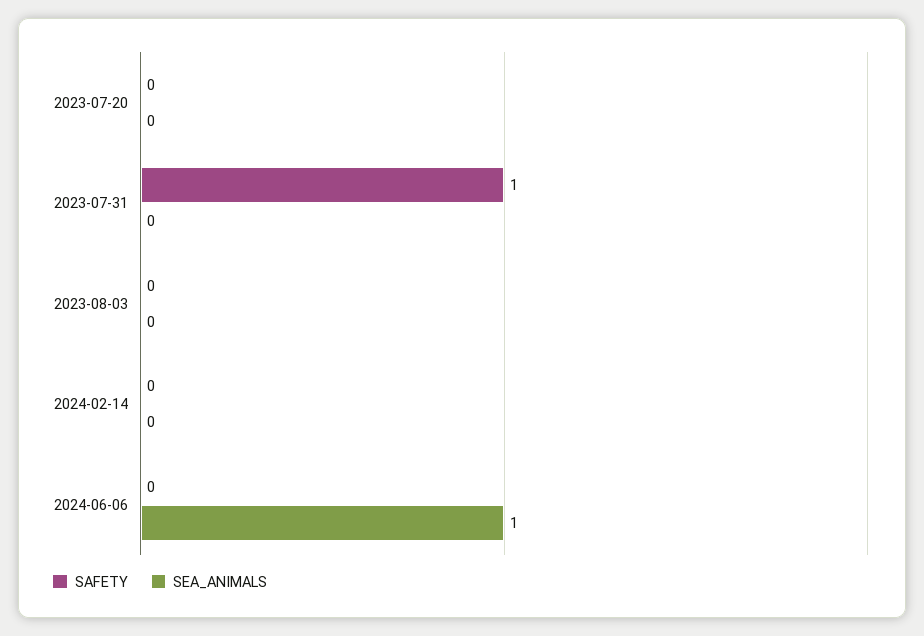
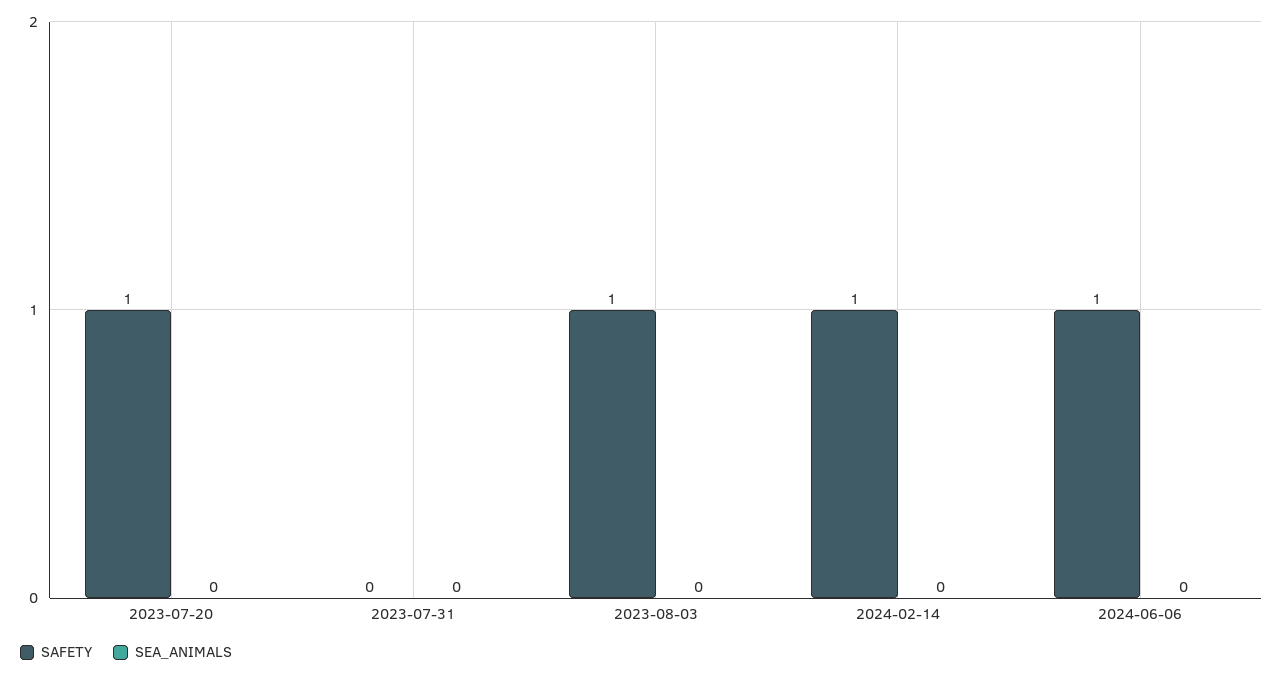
SAFETY, 2023-07-20: 0 -> 1
SAFETY, 2023-07-31: 1 -> 0
SAFETY, 2023-08-03: 0 -> 1
SAFETY, 2024-02-14: 0 -> 1
SAFETY, 2024-06-06: 0 -> 1
SEA_ANIMALS, 2024-06-06: 1 -> 0

